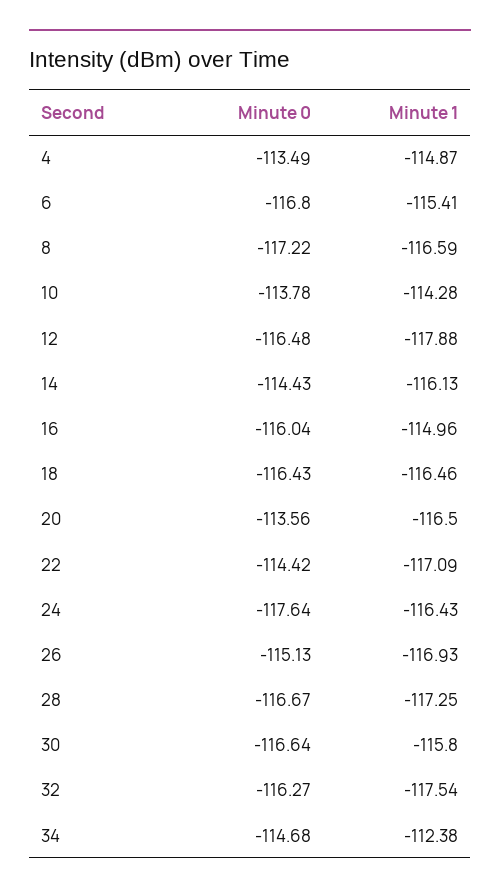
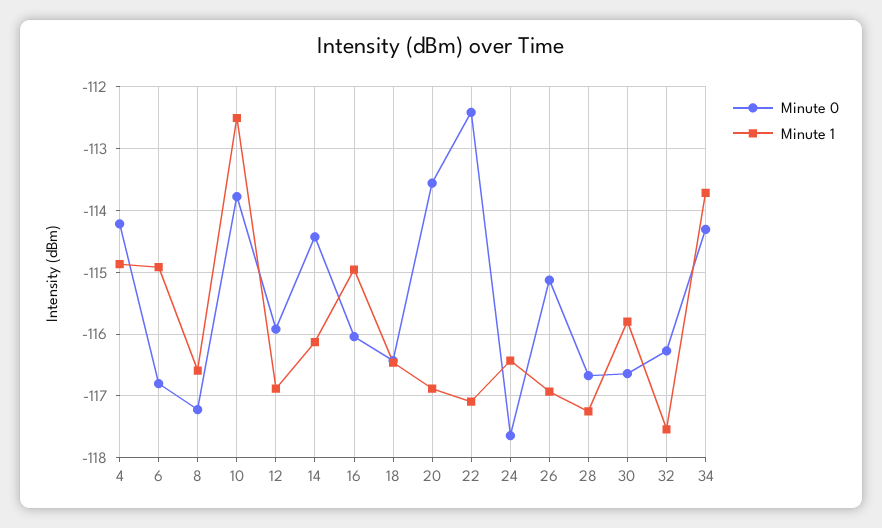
Minute 0, 4: -113.49 -> -114.2
Minute 1, 6: -115.41 -> -114.9
Minute 1, 10: -114.28 -> -112.5
Minute 0, 12: -116.48 -> -115.9
Minute 1, 12: -117.88 -> -116.9
Minute 1, 20: -116.5 -> -116.9
Minute 0, 22: -114.42 -> -112.4
Minute 0, 34: -114.68 -> -114.3
Minute 1, 34: -112.38 -> -113.7

